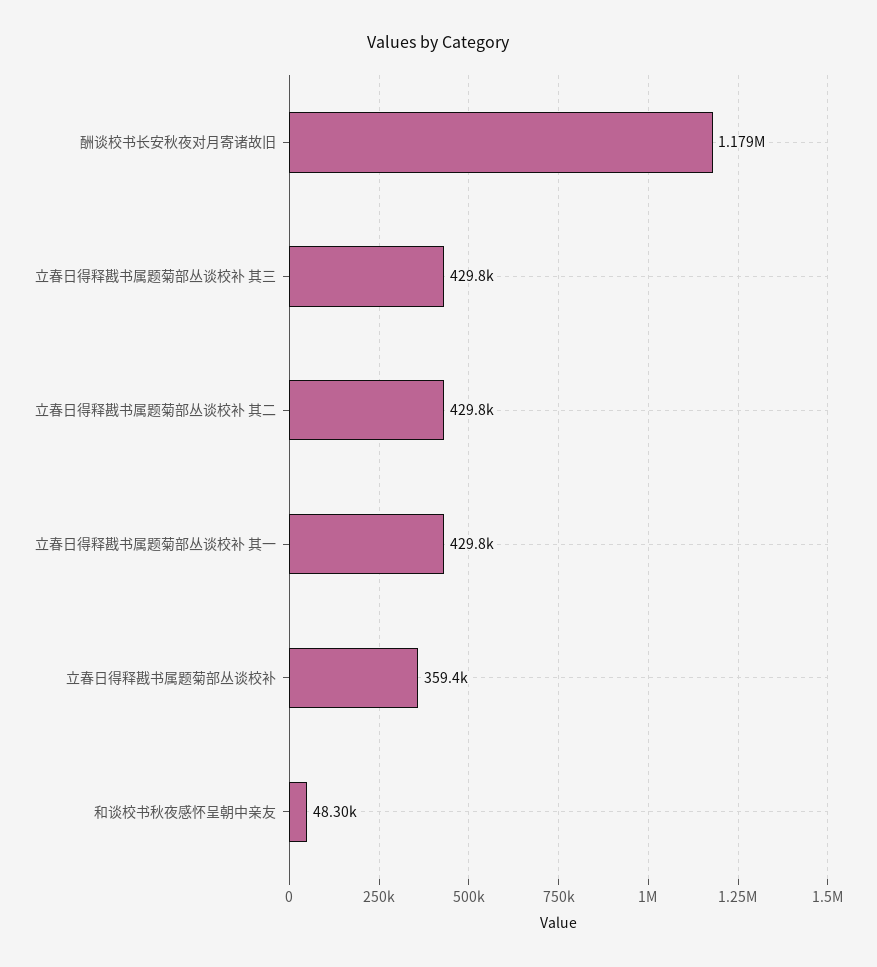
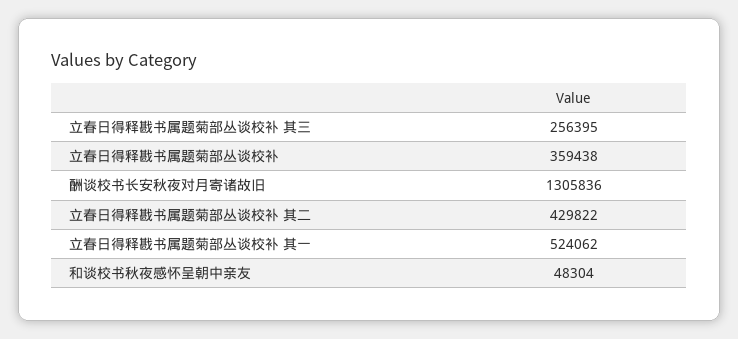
酬谈校书长安秋夜对月寄诸故旧: 1179000 -> 1305836
立春日得释戡书属题菊部丛谈校补 其三: 429800 -> 256395
立春日得释戡书属题菊部丛谈校补 其一: 429800 -> 524062

